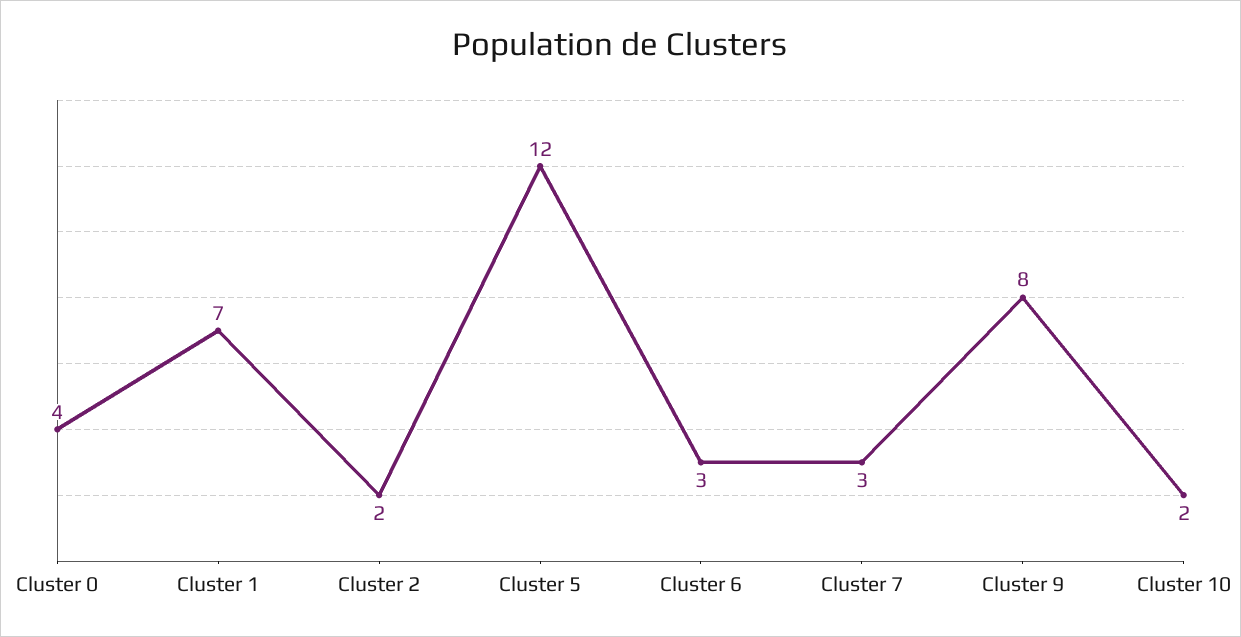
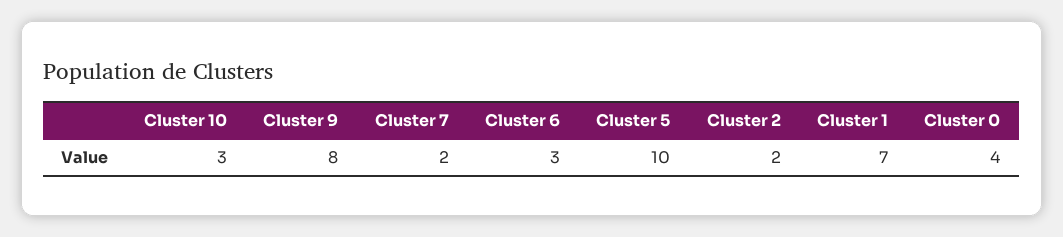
Cluster 5: 12 -> 10
Cluster 7: 3 -> 2
Cluster 10: 2 -> 3

